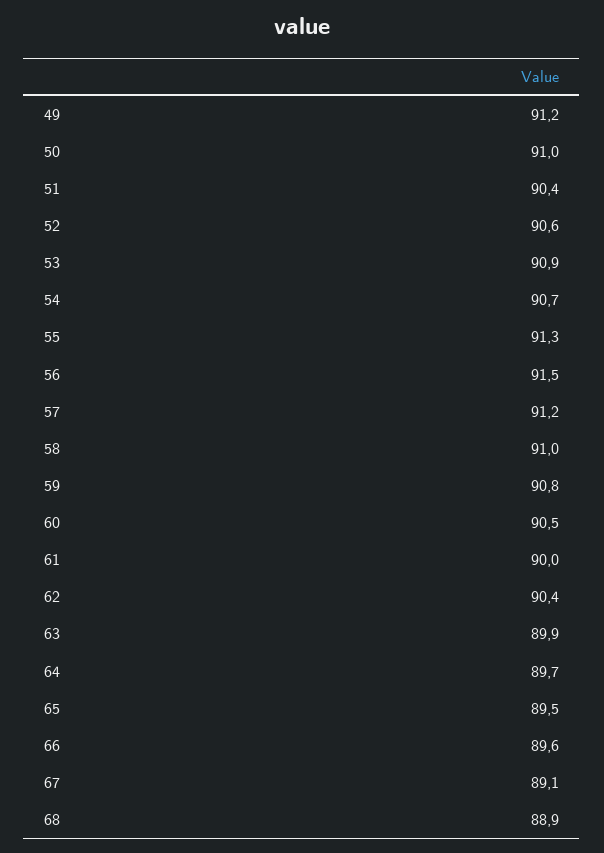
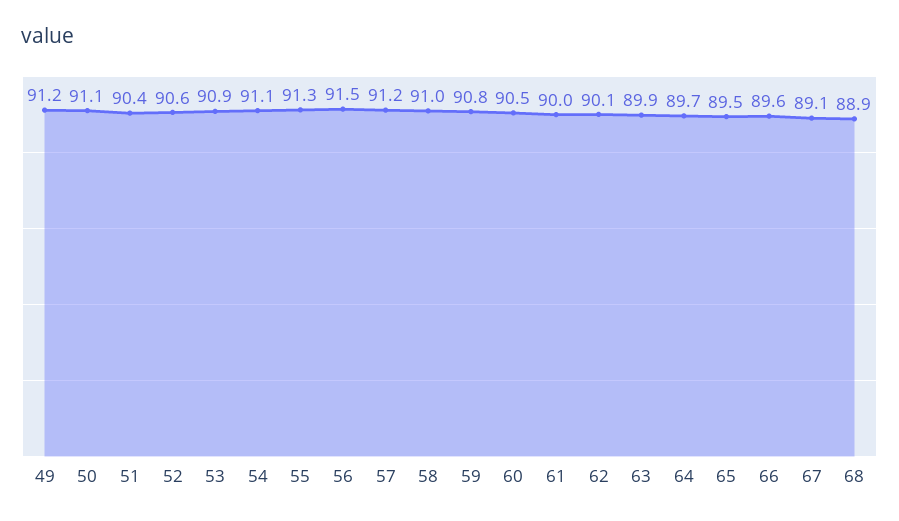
50: 91 -> 91.1
54: 90.7 -> 91.1
62: 90.4 -> 90.1

